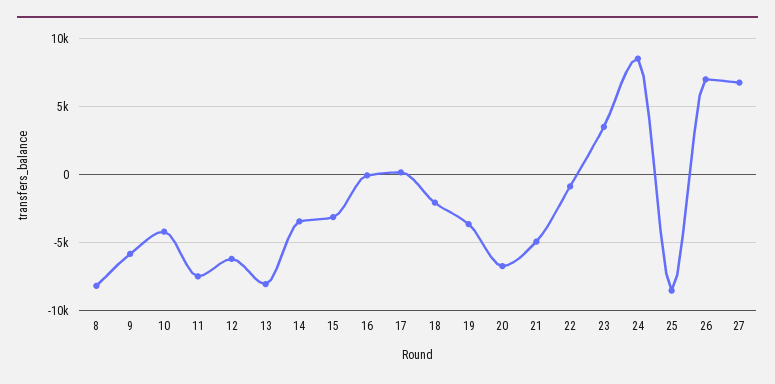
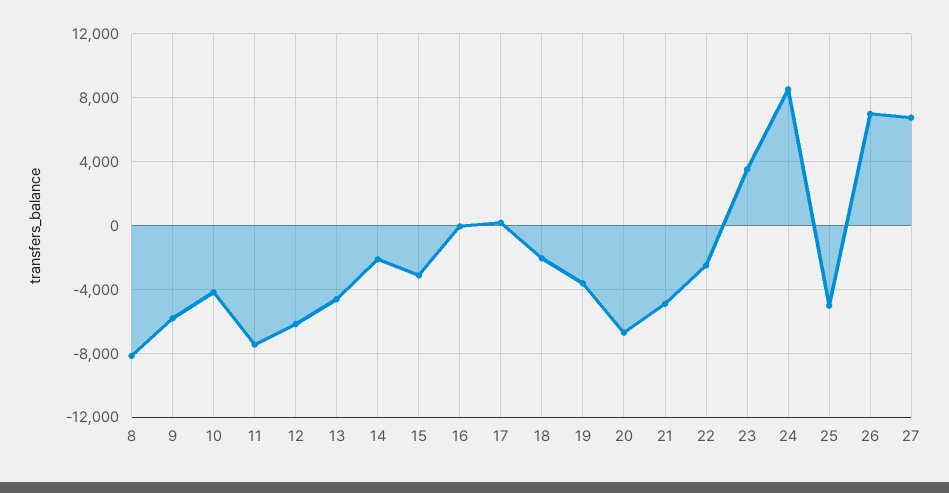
13: -8000 -> -4500
14: -3500 -> -2000
22: -1000 -> -2500
25: -8500 -> -5000

